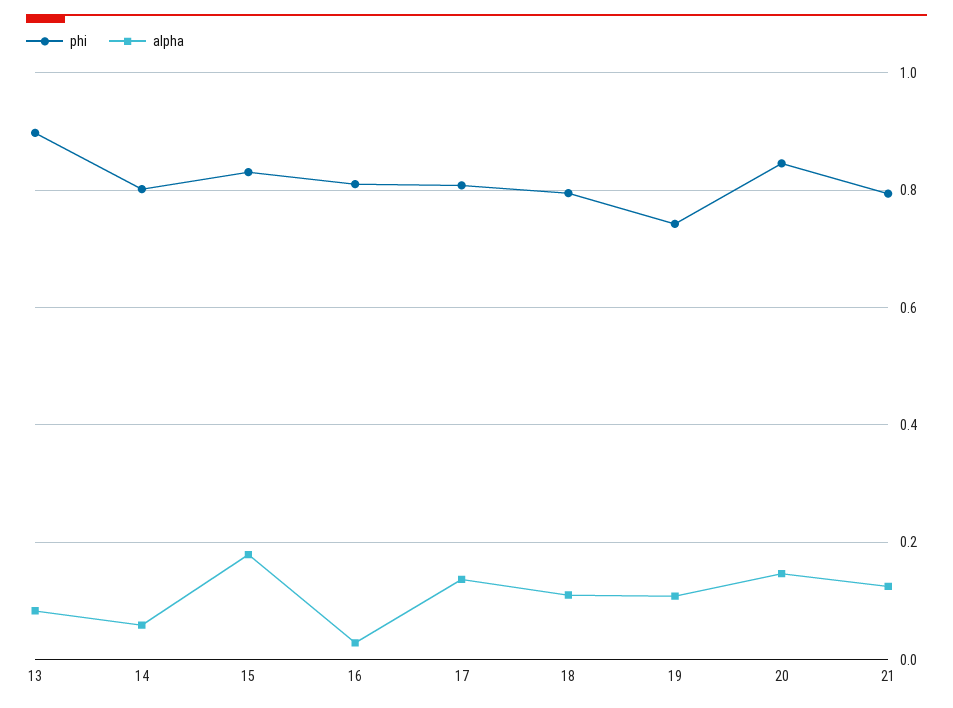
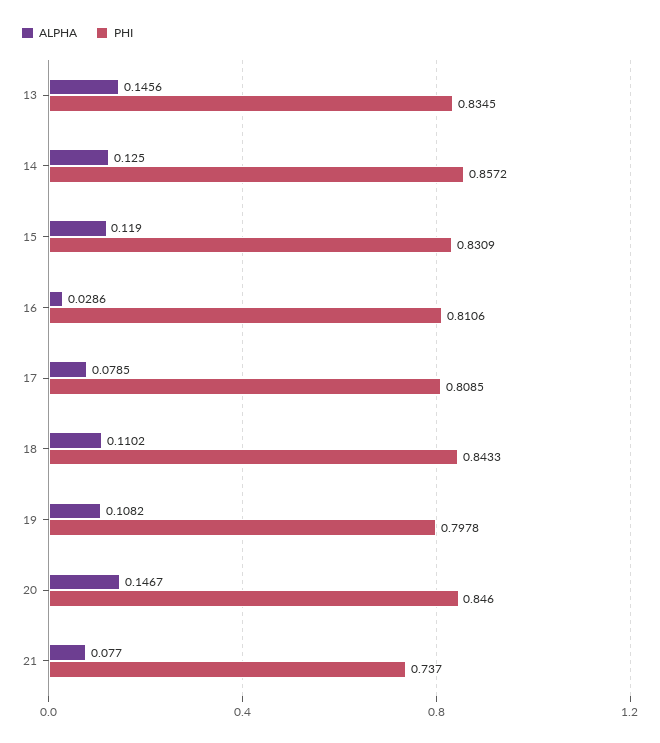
phi, 13: 0.9 -> 0.8345
alpha, 13: 0.08 -> 0.1456
phi, 14: 0.8 -> 0.8572
alpha, 14: 0.06 -> 0.125
alpha, 15: 0.18 -> 0.119
alpha, 17: 0.14 -> 0.0785
phi, 18: 0.8 -> 0.8433
phi, 19: 0.74 -> 0.7978
phi, 21: 0.8 -> 0.737
alpha, 21: 0.12 -> 0.077

